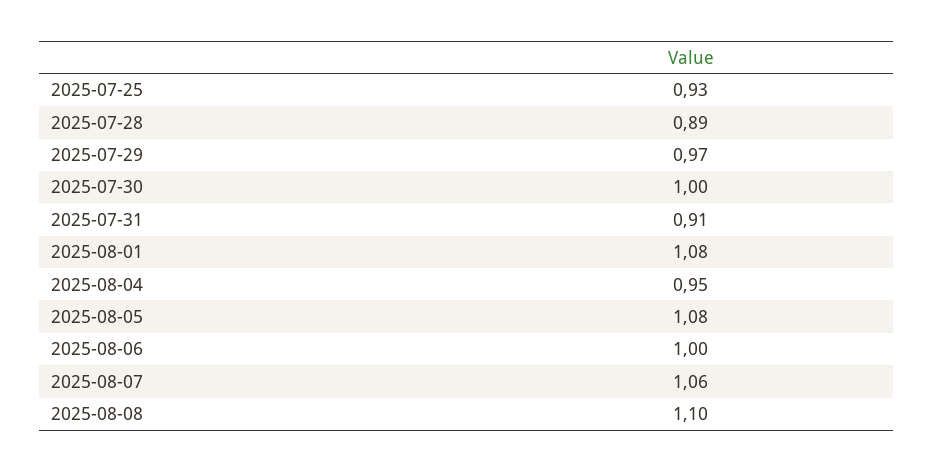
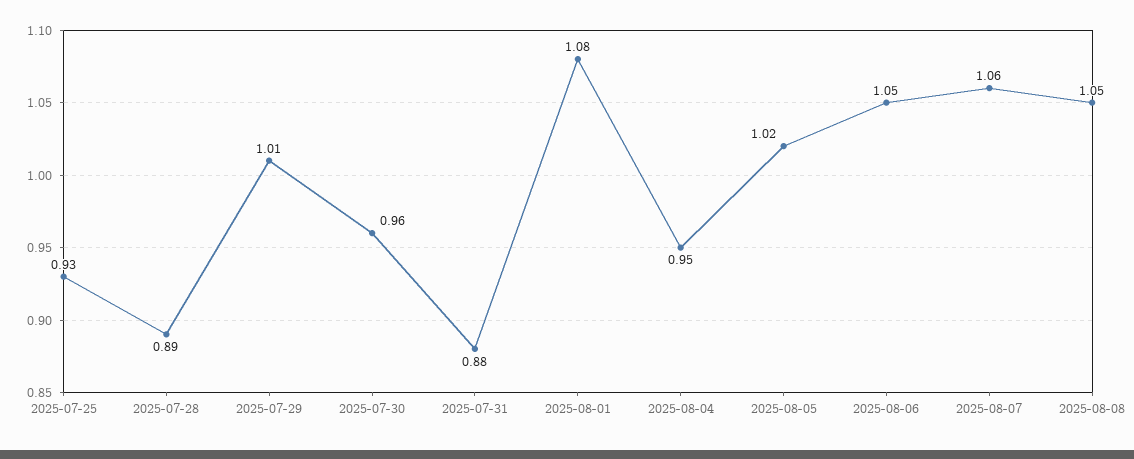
2025-07-29: 0.97 -> 1.01
2025-07-30: 1 -> 0.96
2025-07-31: 0.91 -> 0.88
2025-08-05: 1.08 -> 1.02
2025-08-06: 1 -> 1.05
2025-08-08: 1.1 -> 1.05

